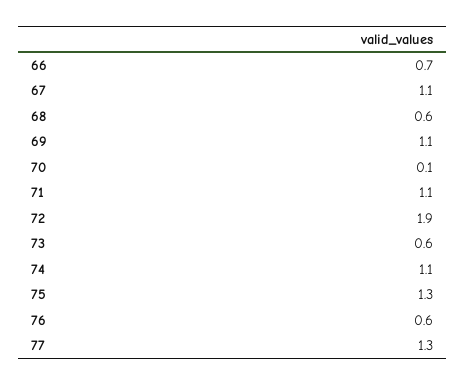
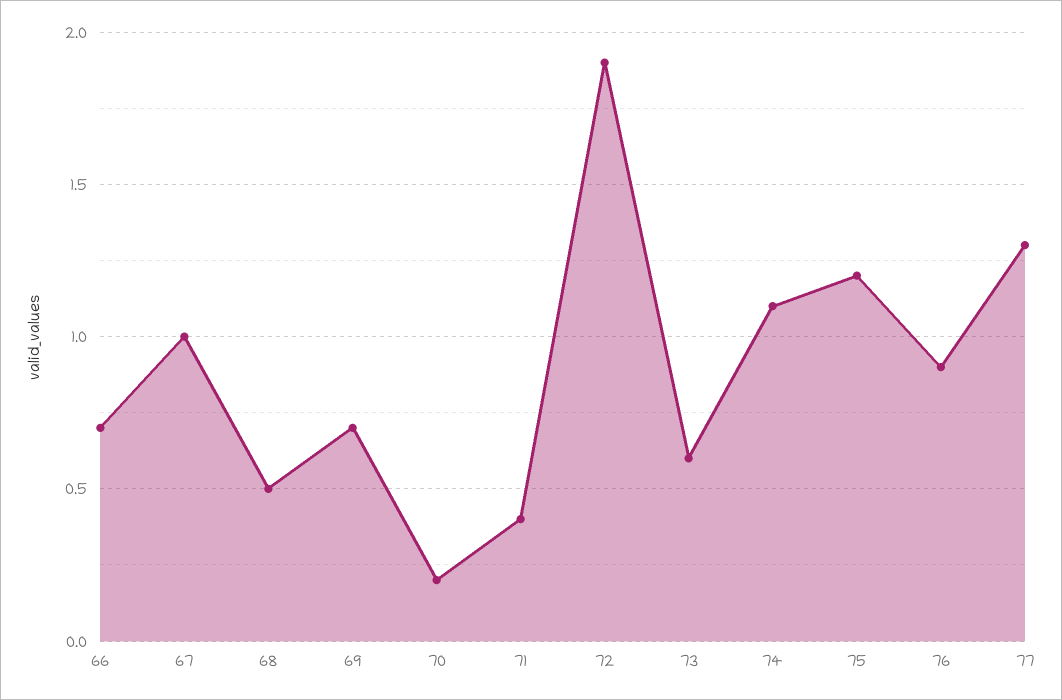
67: 1.1 -> 1
68: 0.6 -> 0.5
69: 1.1 -> 0.7
70: 0.1 -> 0.2
71: 1.1 -> 0.4
75: 1.3 -> 1.2
76: 0.6 -> 0.9

